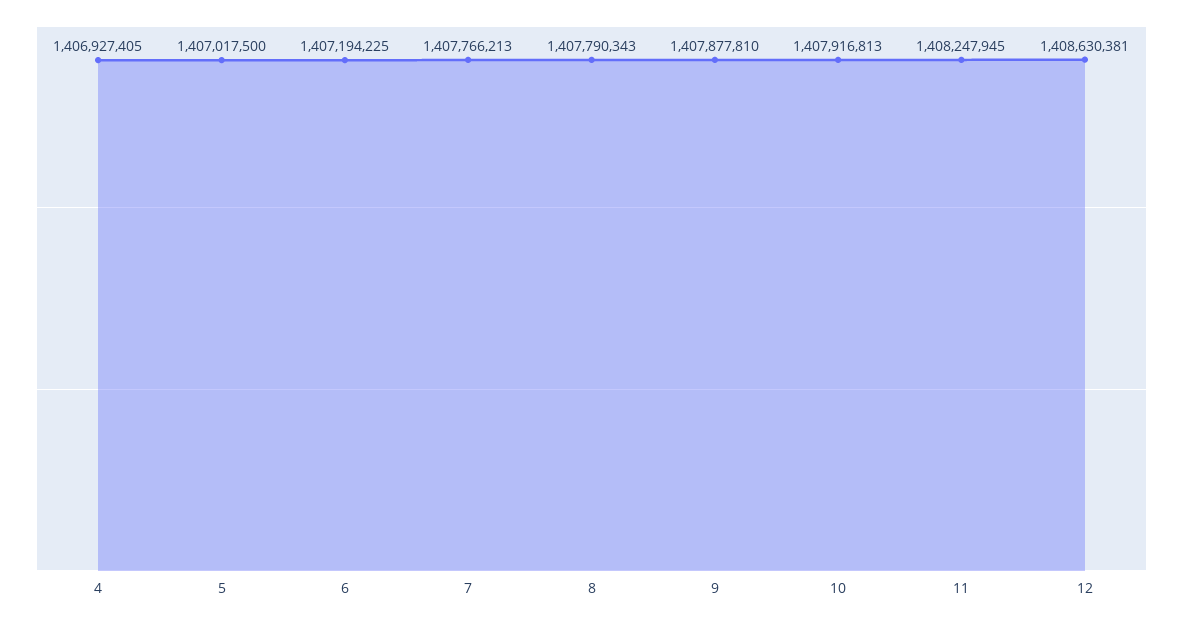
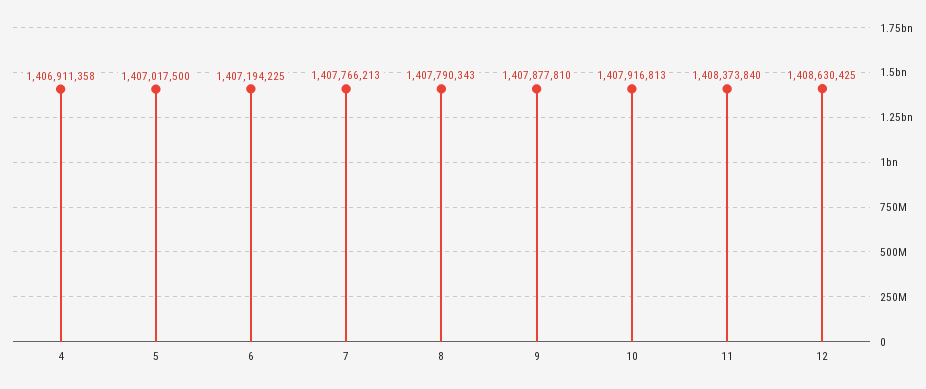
4: 1406927405 -> 1406911358
11: 1408247945 -> 1408373840
12: 1408630381 -> 1408630425

